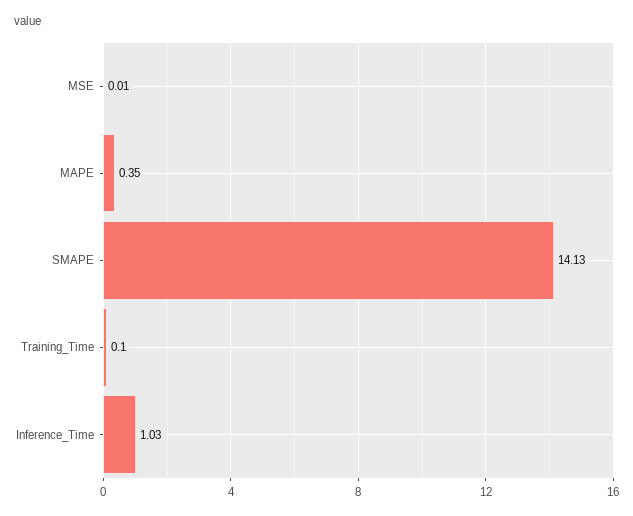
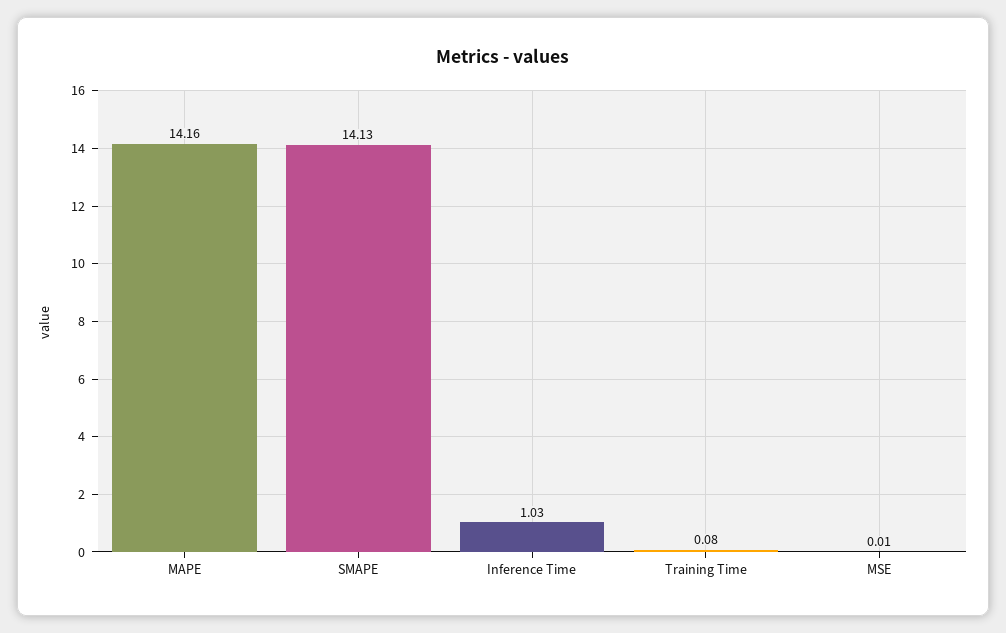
MAPE: 0.35 -> 14.16
Training_Time: 0.1 -> 0.08

